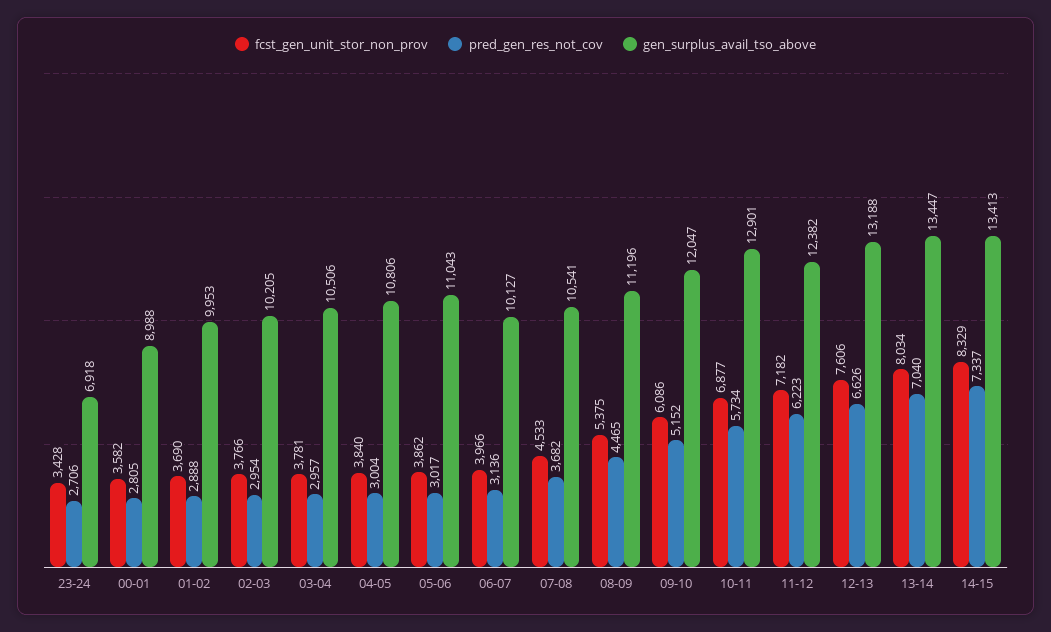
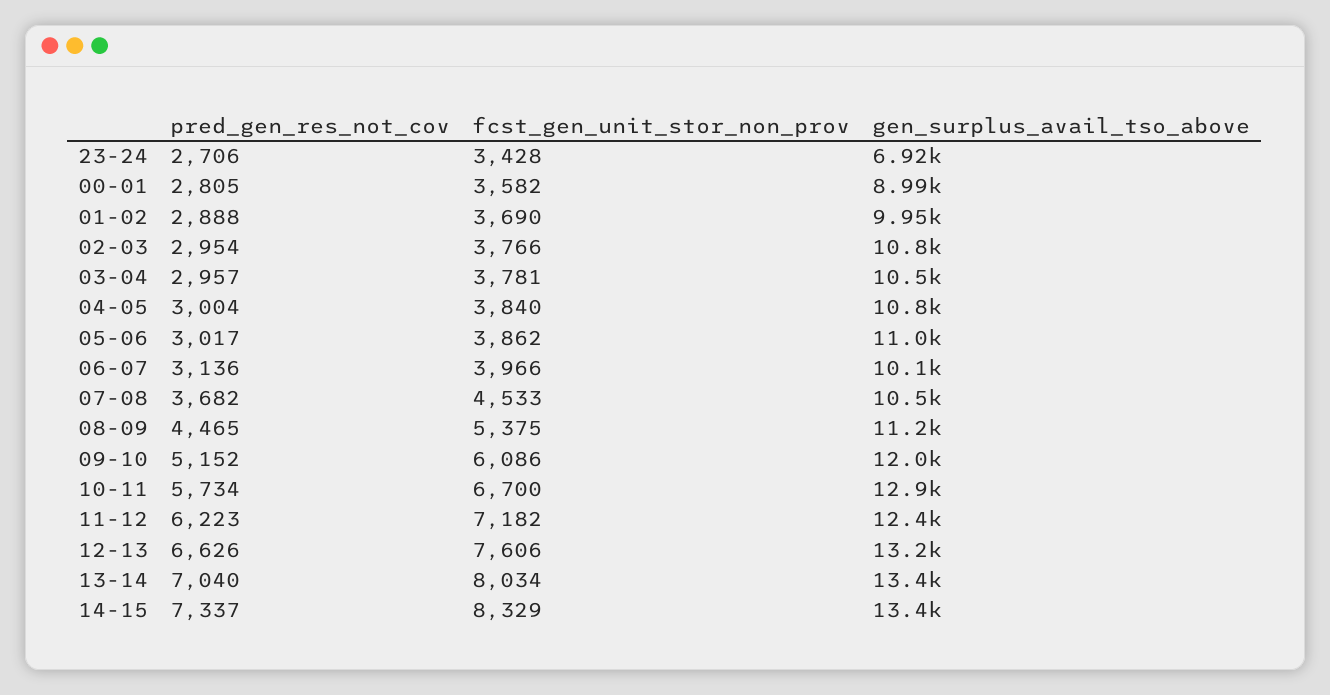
gen_surplus_avail_tso_above, 02-03: 10205 -> 10800
fcst_gen_unit_stor_non_prov, 10-11: 6877 -> 6700

